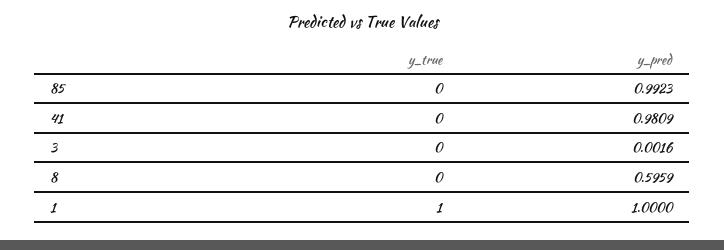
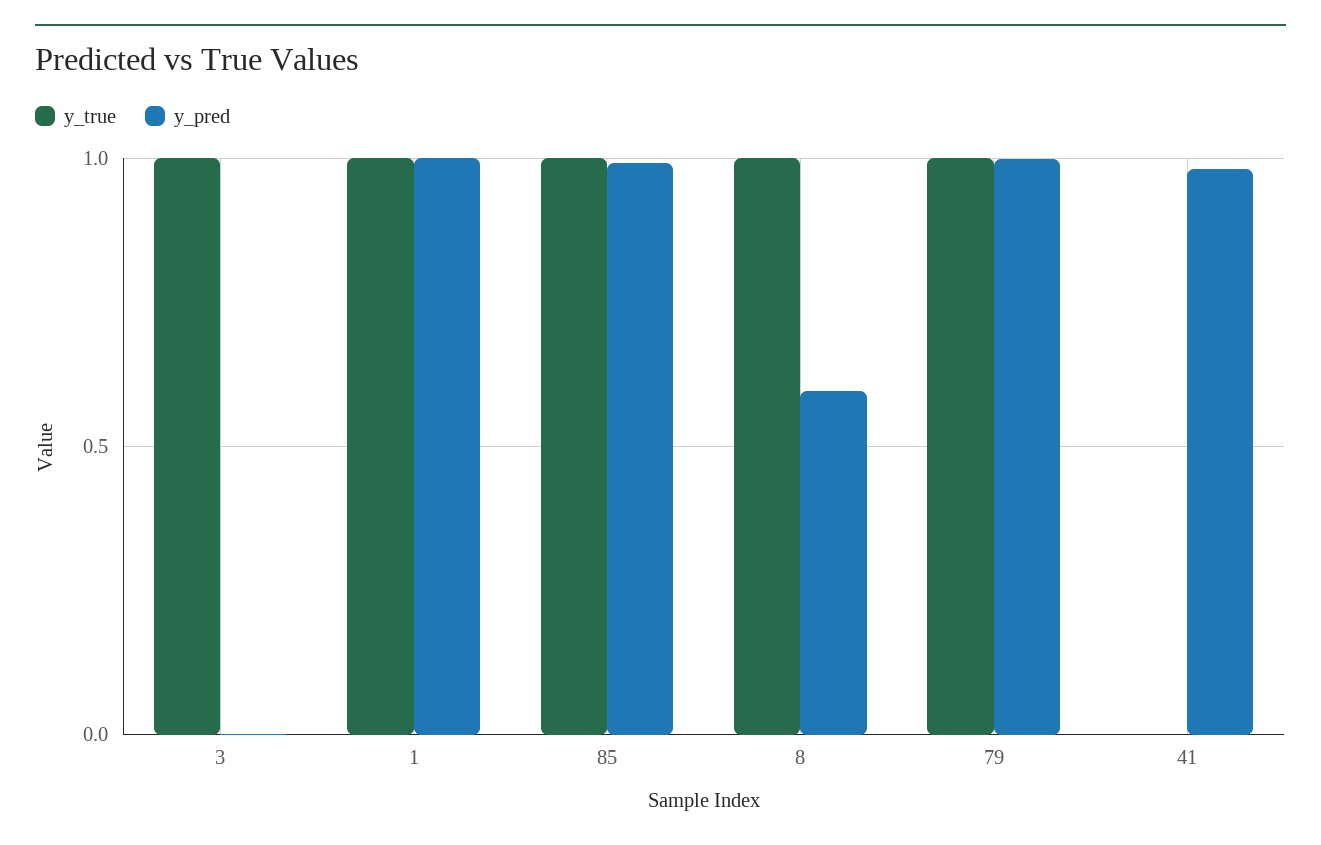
y_true, 85: 0 -> 1
y_true, 3: 0 -> 1
y_true, 8: 0 -> 1
y_true, 79: none -> 1
y_pred, 79: none -> 1

